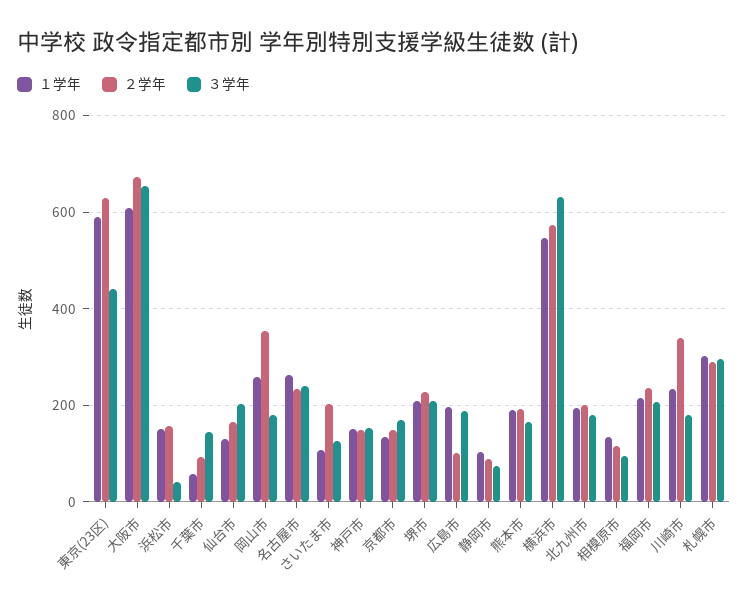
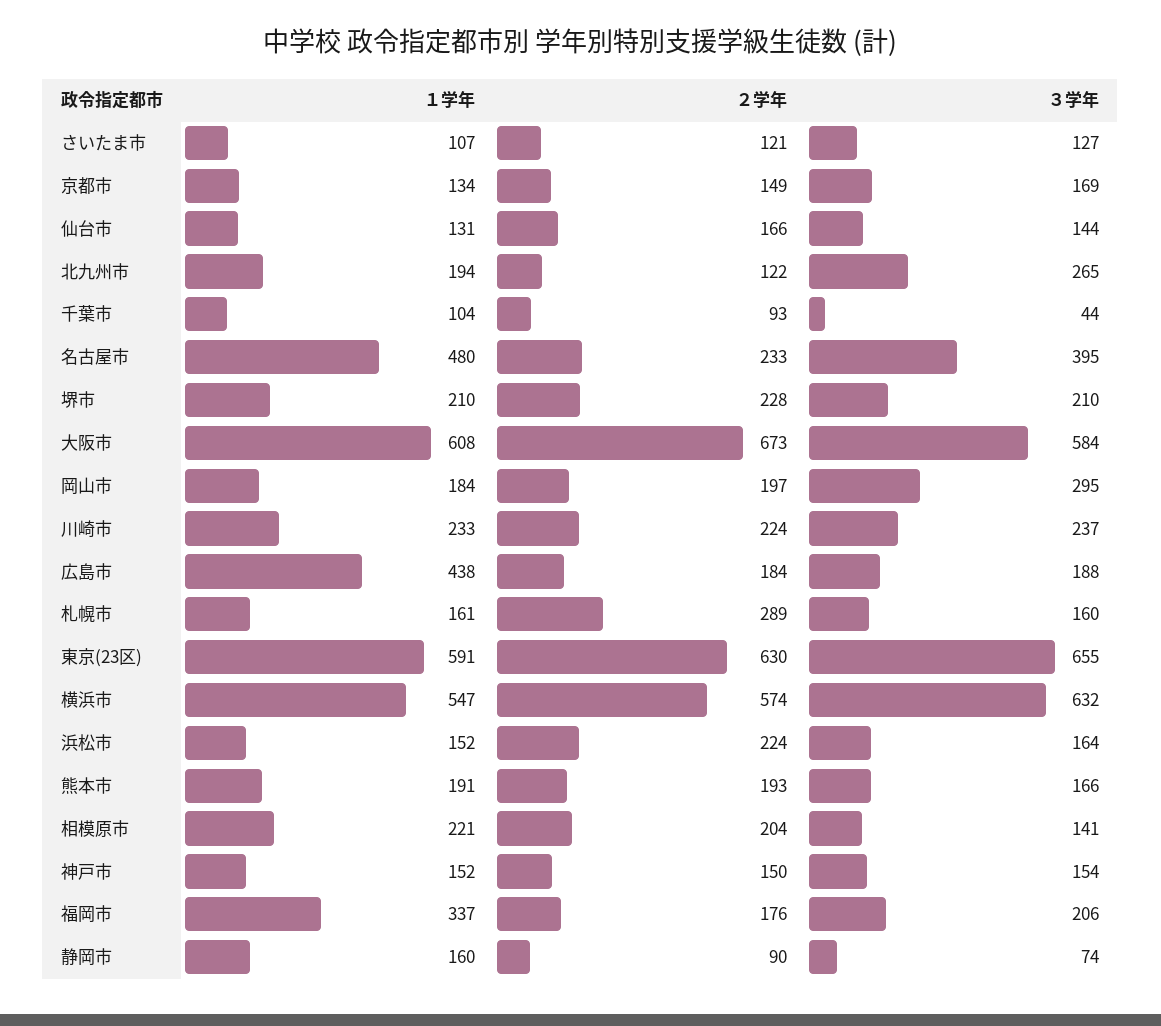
３学年, 東京(23区): 440 -> 655
３学年, 大阪市: 660 -> 584
２学年, 浜松市: 160 -> 224
３学年, 浜松市: 40 -> 164
１学年, 千葉市: 60 -> 104
３学年, 千葉市: 140 -> 44
３学年, 仙台市: 200 -> 144
１学年, 岡山市: 260 -> 184
２学年, 岡山市: 360 -> 197
３学年, 岡山市: 180 -> 295
１学年, 名古屋市: 260 -> 480
３学年, 名古屋市: 240 -> 395
２学年, さいたま市: 200 -> 121
１学年, 広島市: 200 -> 438
２学年, 広島市: 100 -> 184
１学年, 静岡市: 100 -> 160
２学年, 北九州市: 200 -> 122
３学年, 北九州市: 180 -> 265
１学年, 相模原市: 140 -> 221
２学年, 相模原市: 120 -> 204
３学年, 相模原市: 100 -> 141
１学年, 福岡市: 220 -> 337
２学年, 福岡市: 240 -> 176
２学年, 川崎市: 340 -> 224
３学年, 川崎市: 180 -> 237
１学年, 札幌市: 300 -> 161
３学年, 札幌市: 300 -> 160

